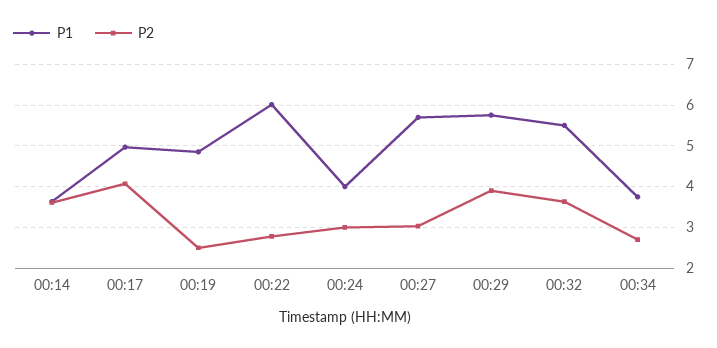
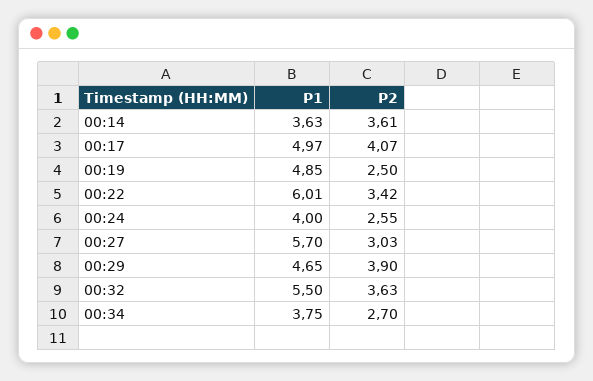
P2, 00:22: 2.8 -> 3.42
P2, 00:24: 3 -> 2.55
P1, 00:29: 5.8 -> 4.65

